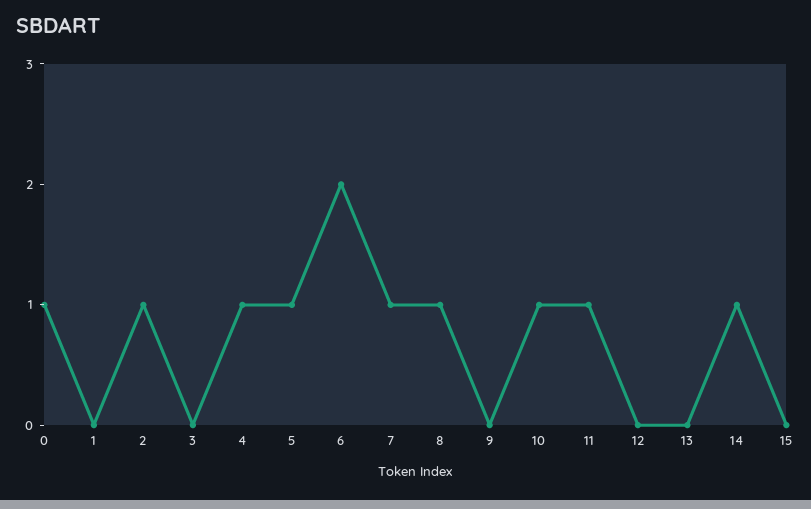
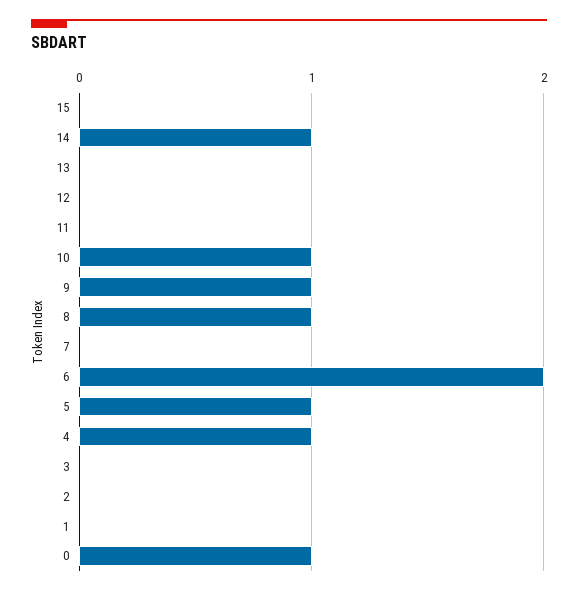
2: 1 -> 0
7: 1 -> 0
9: 0 -> 1
11: 1 -> 0

